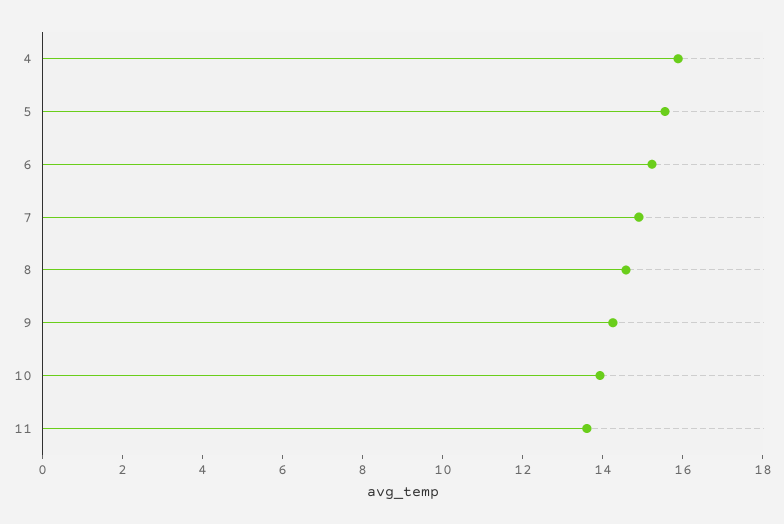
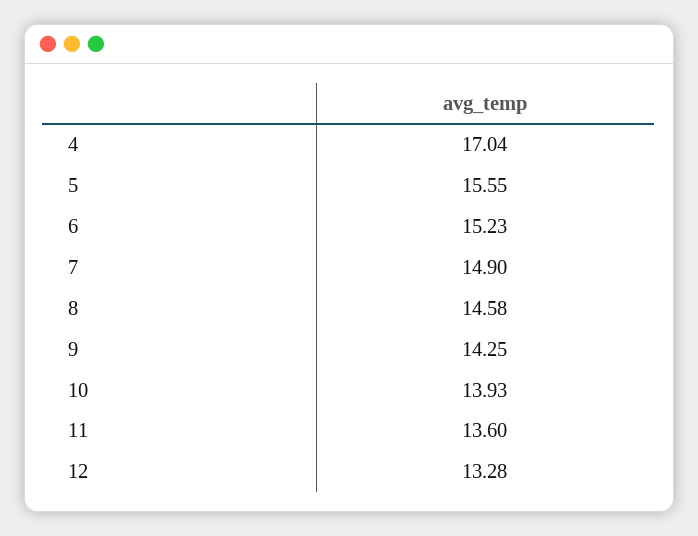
4: 16 -> 17.04
12: none -> 13.28

